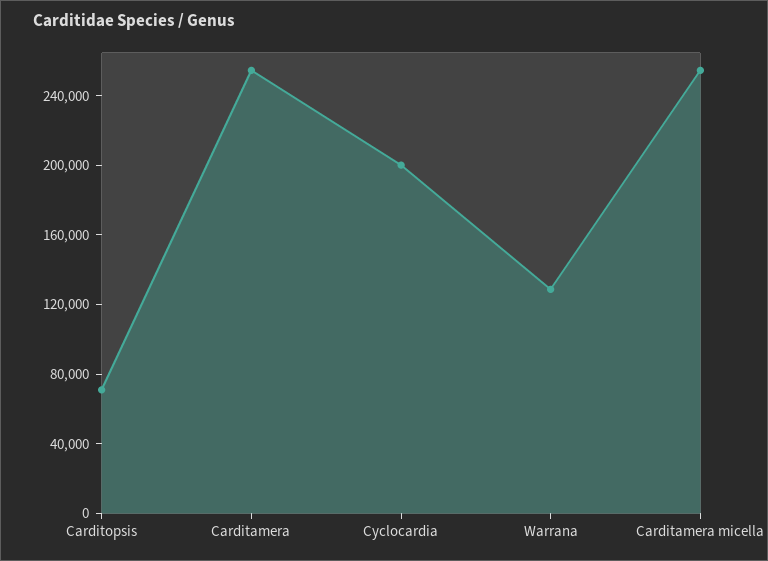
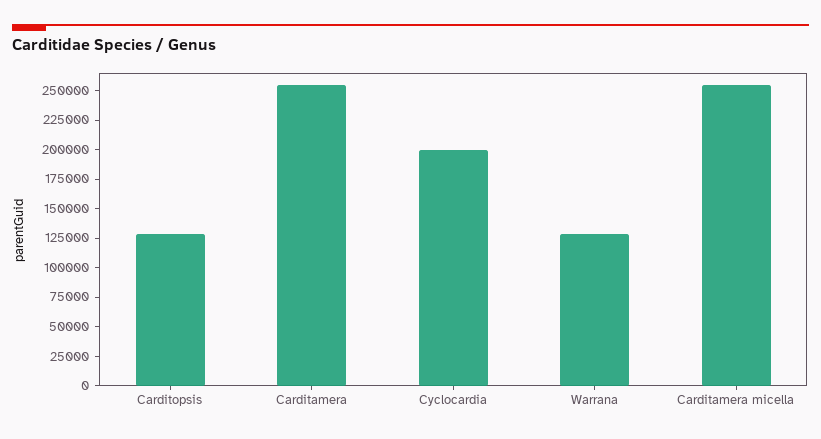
Carditopsis: 70000 -> 125000

